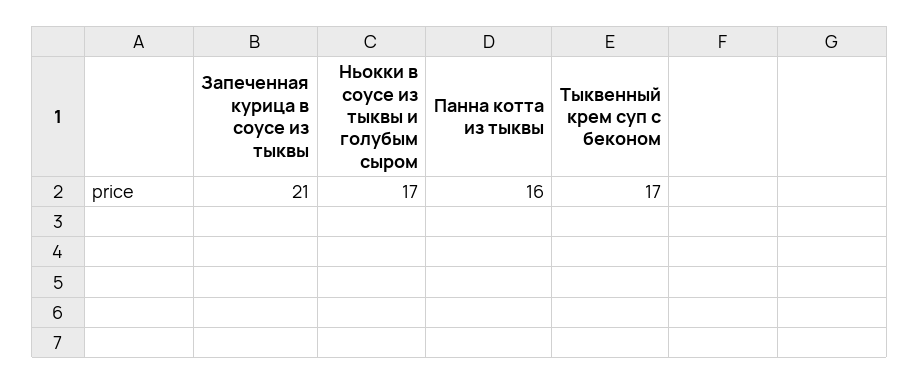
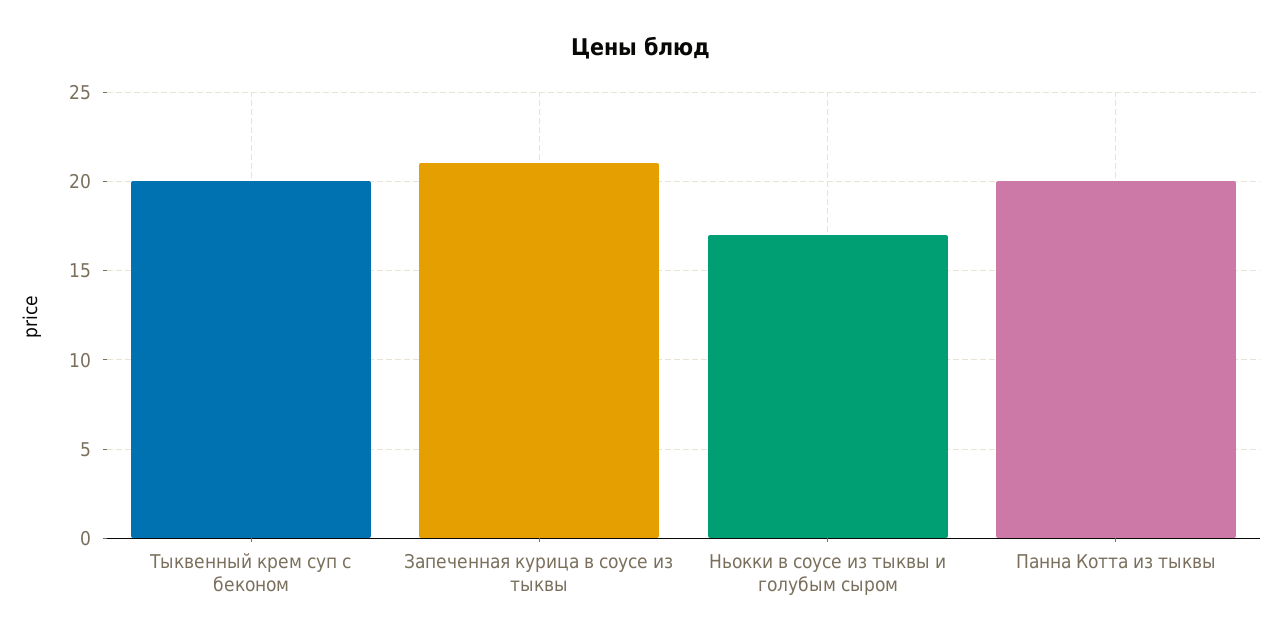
Панна котта из тыквы: 16 -> 20
Тыквенный крем суп с беконом: 17 -> 20

